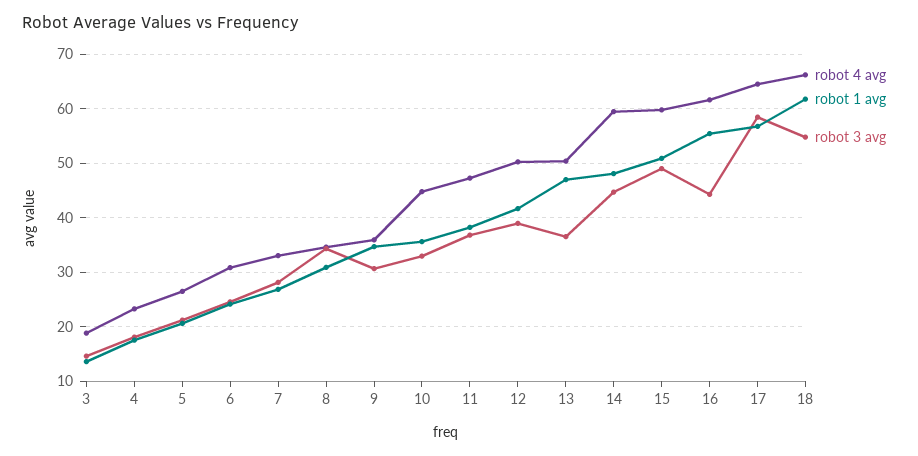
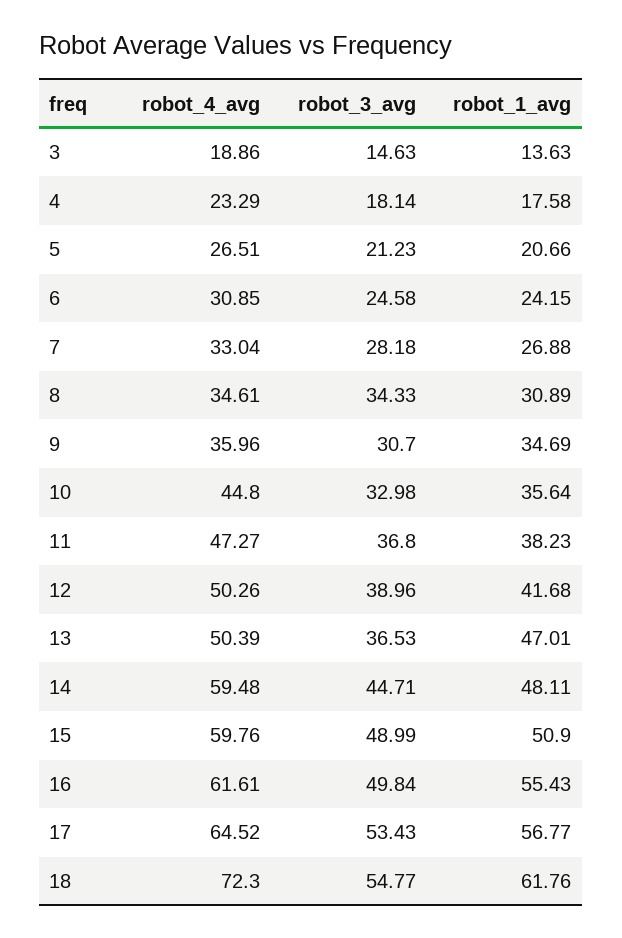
robot 3 avg, 16: 44 -> 49.84
robot 3 avg, 17: 58 -> 53.43
robot 4 avg, 18: 66 -> 72.3

